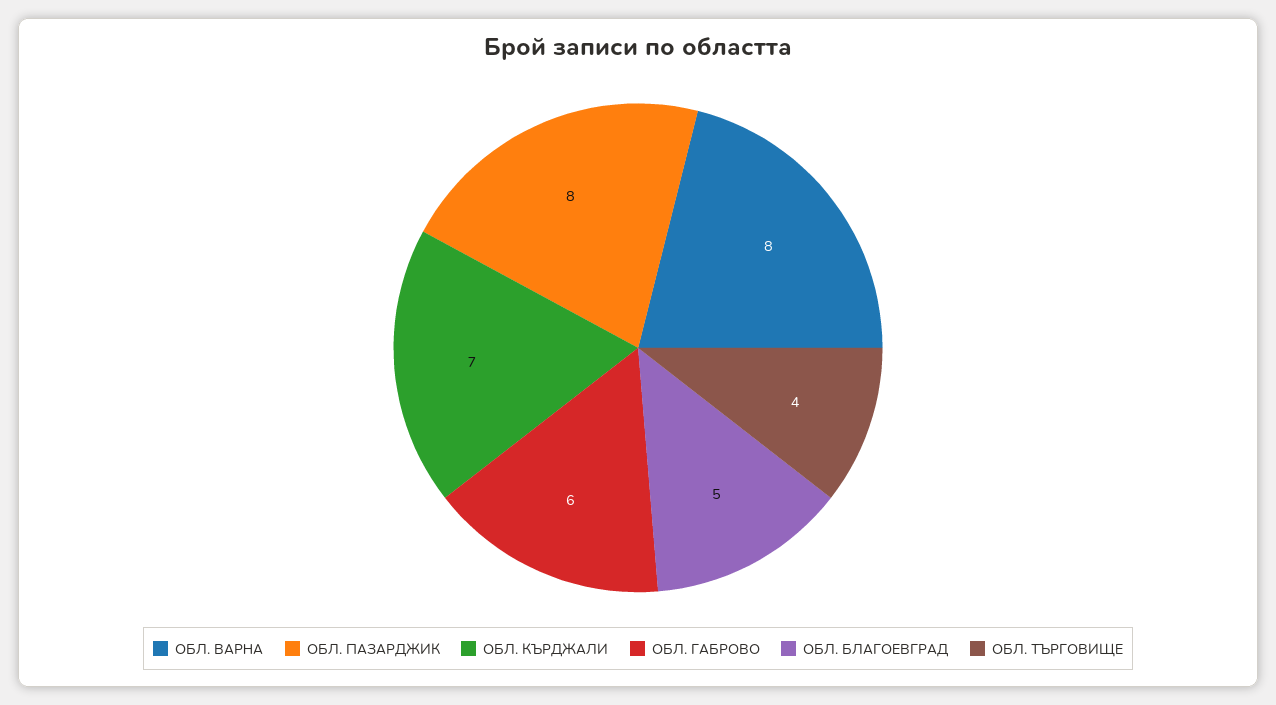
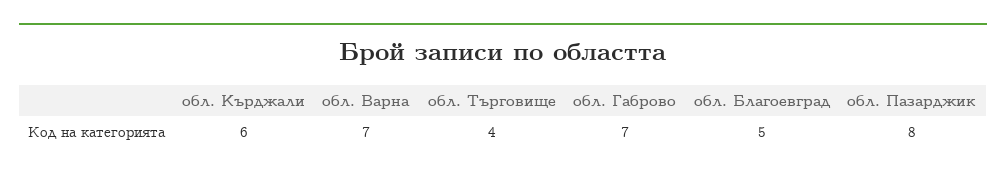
ОБЛ. ВАРНА: 8 -> 7
ОБЛ. КЪРДЖАЛИ: 7 -> 6
ОБЛ. ГАБРОВО: 6 -> 7

